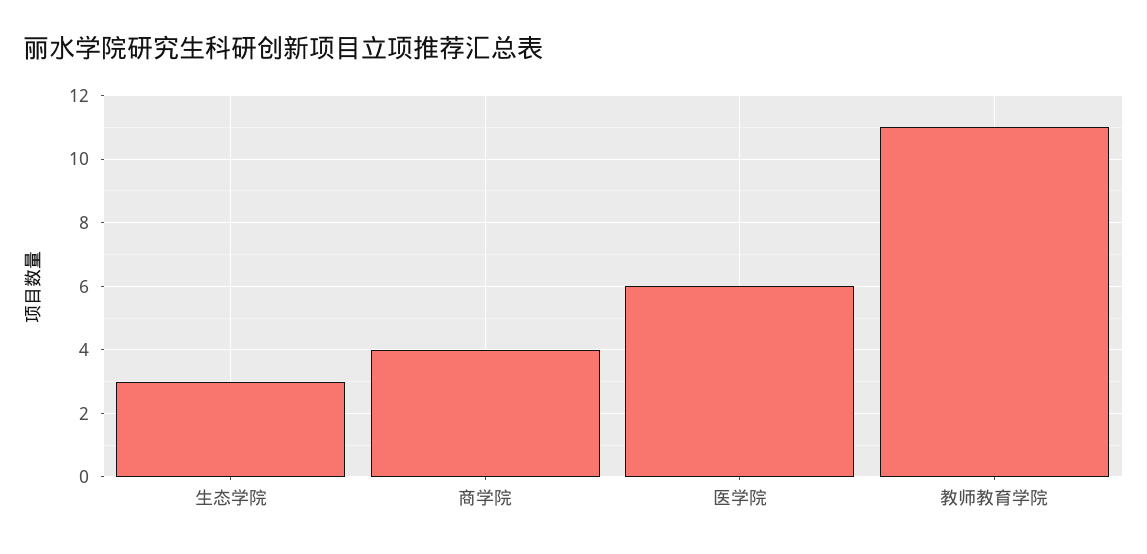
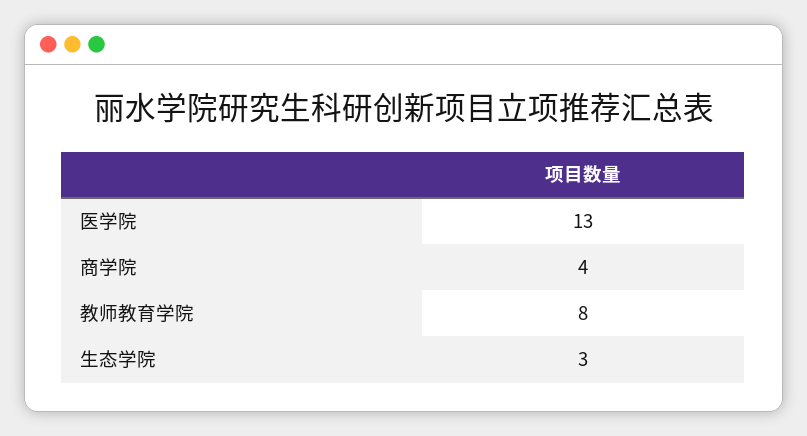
医学院: 6 -> 13
教师教育学院: 11 -> 8

